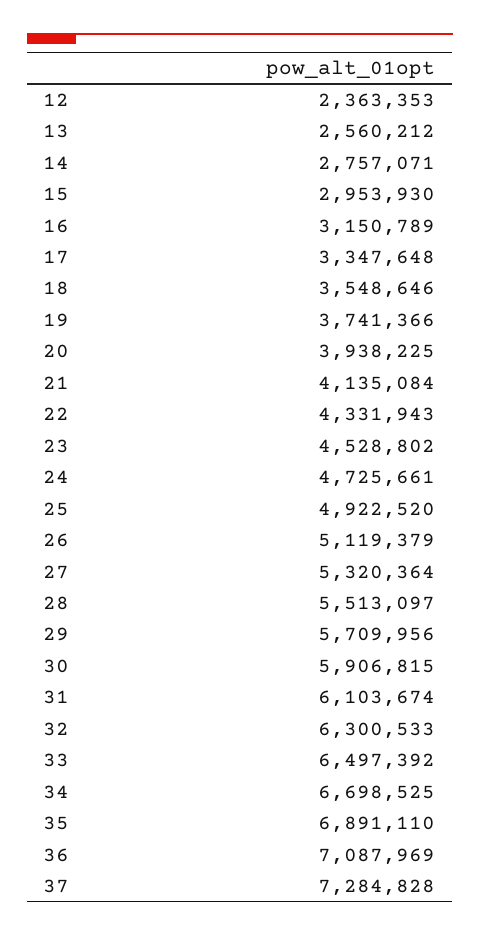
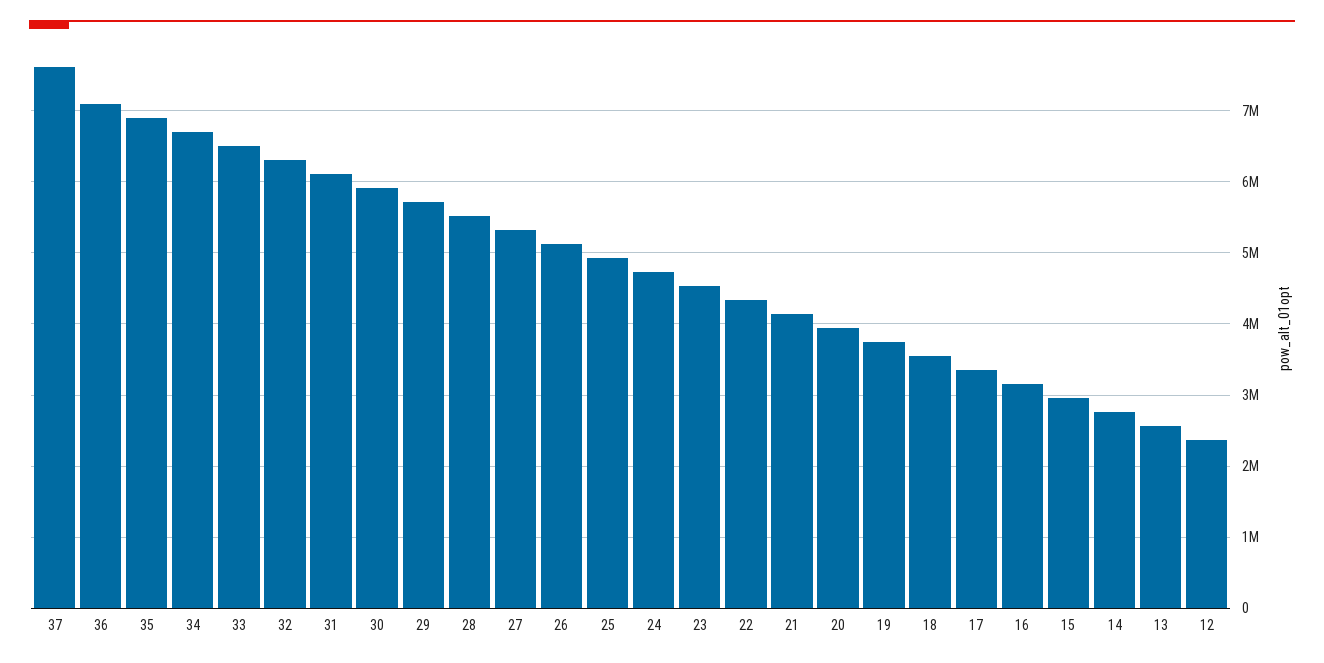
37: 7284828 -> 7600000

